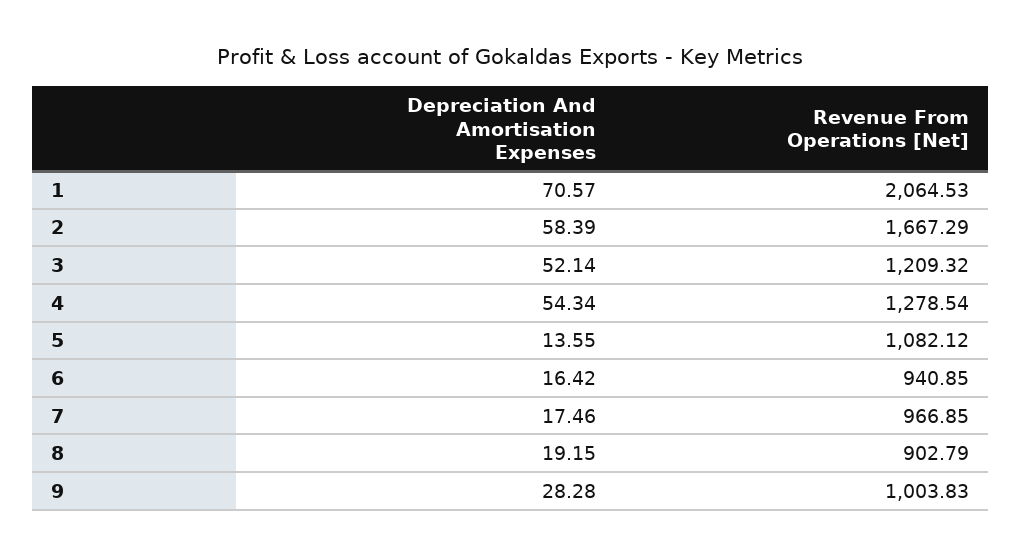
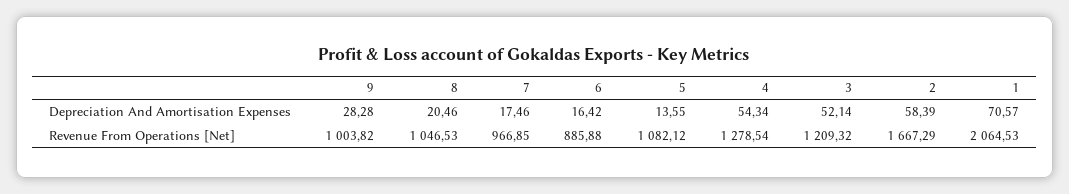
Revenue From Operations [Net], 6: 940.85 -> 885.88
Depreciation And Amortisation Expenses, 8: 19.15 -> 20.46
Revenue From Operations [Net], 8: 902.79 -> 1046.53
Revenue From Operations [Net], 9: 1003.83 -> 1003.82

